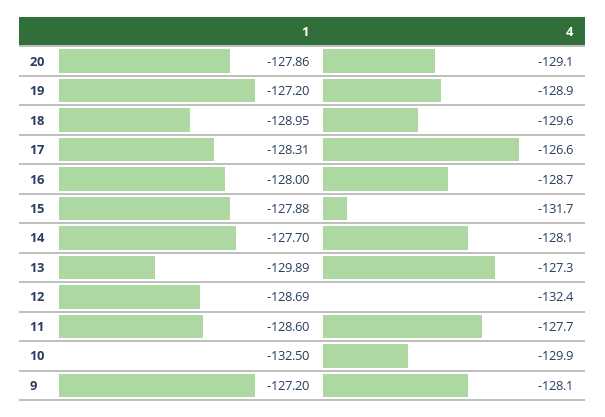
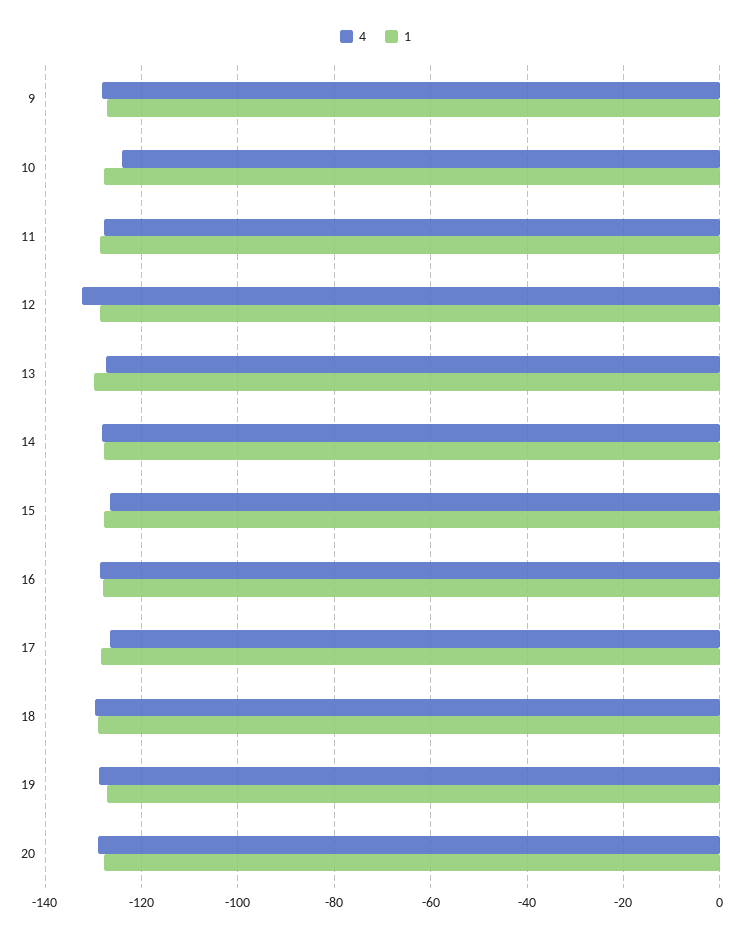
4, 15: -131.7 -> -126
1, 10: -132.5 -> -128
4, 10: -129.9 -> -124

